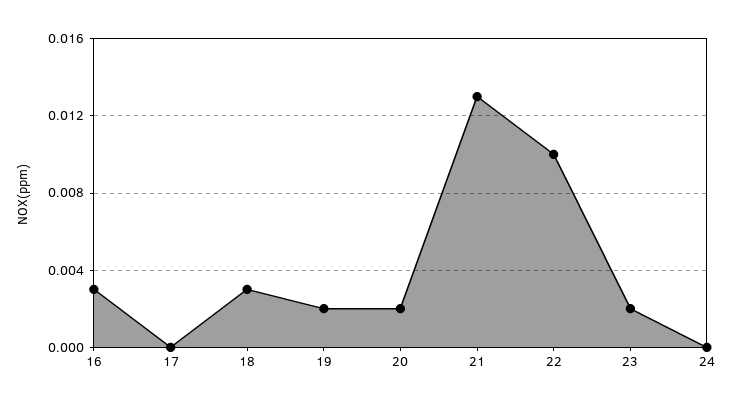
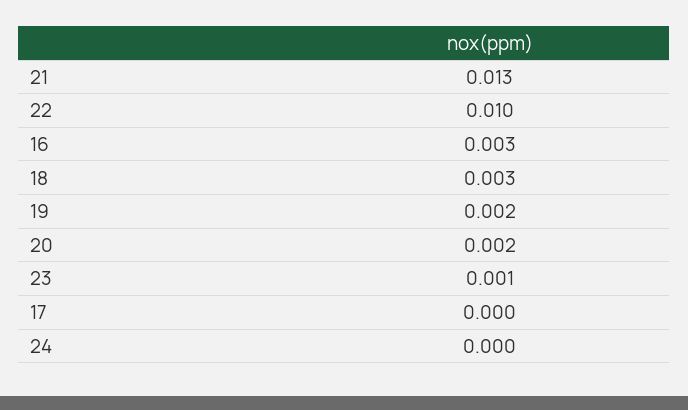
23: 0.002 -> 0.001

